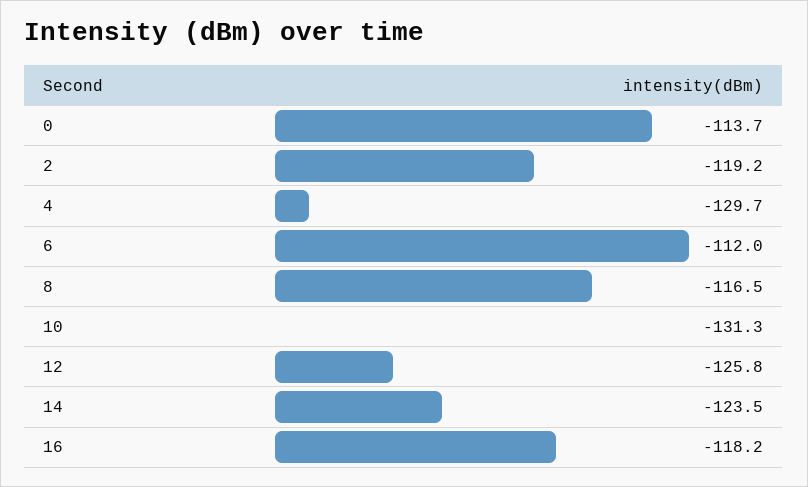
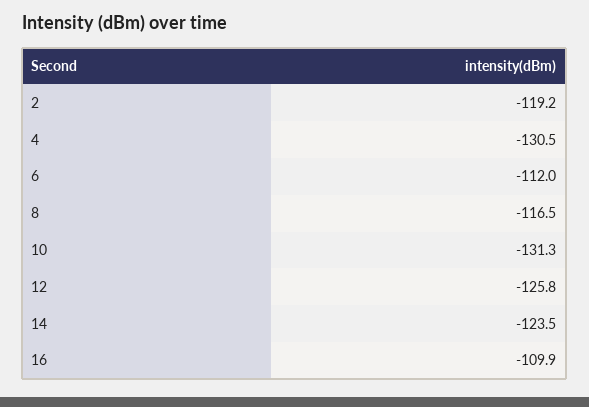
0: -113.7 -> none
4: -129.7 -> -130.5
16: -118.2 -> -109.9

